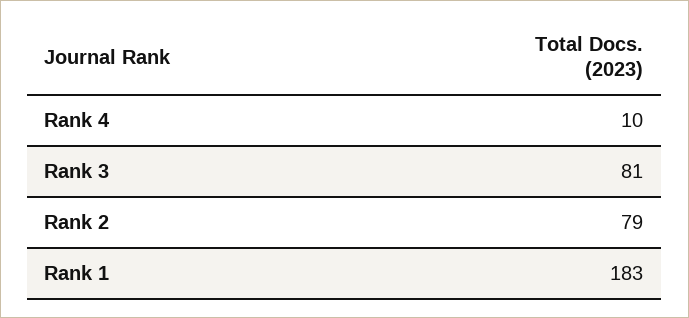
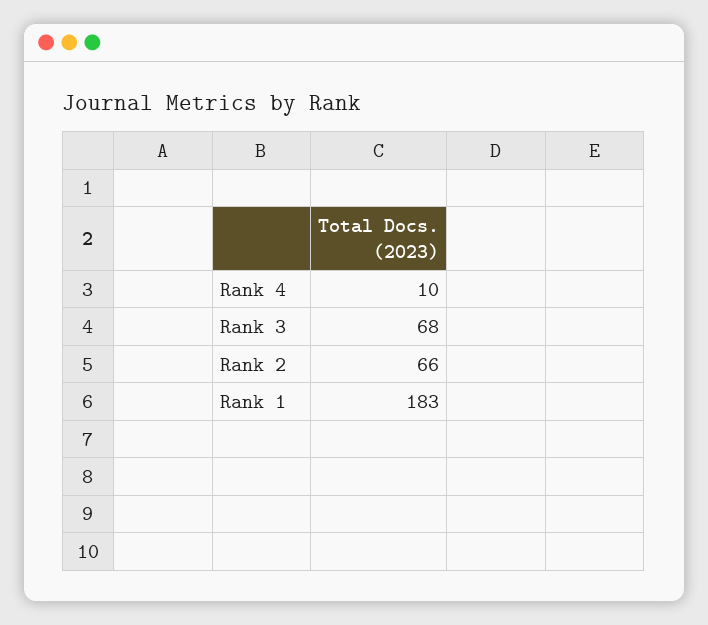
Rank 3: 81 -> 68
Rank 2: 79 -> 66

